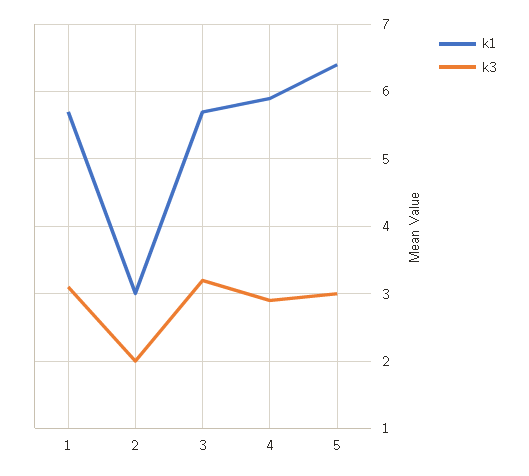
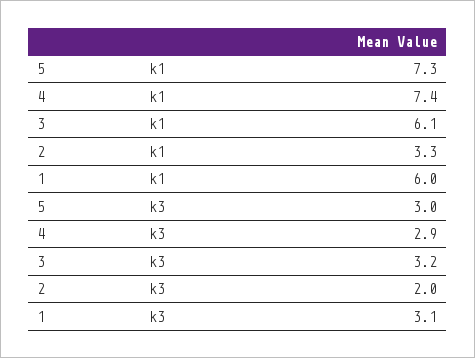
k1, 1: 5.7 -> 6
k1, 2: 3 -> 3.3
k1, 3: 5.7 -> 6.1
k1, 4: 5.9 -> 7.4
k1, 5: 6.4 -> 7.3

